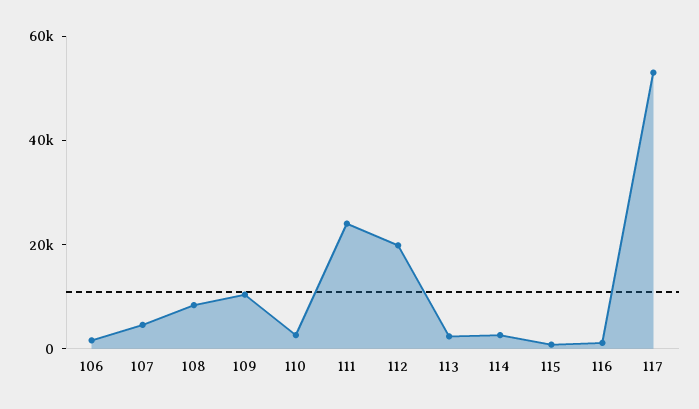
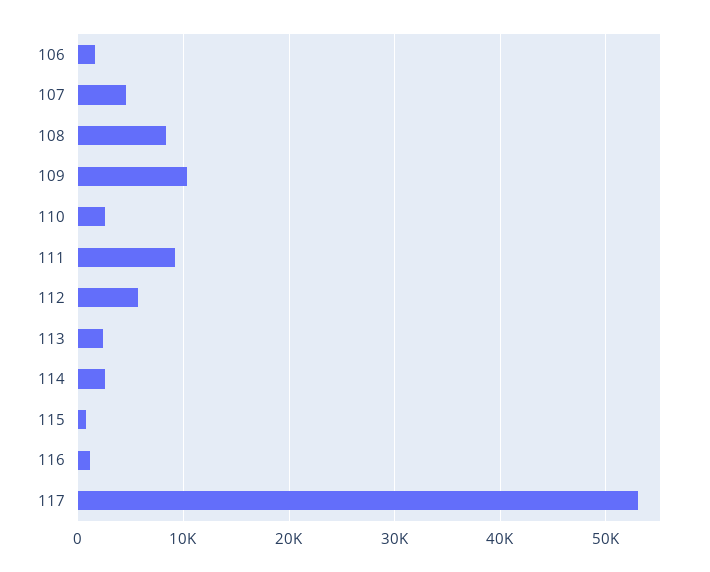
111: 25000 -> 9000
112: 20000 -> 6000

